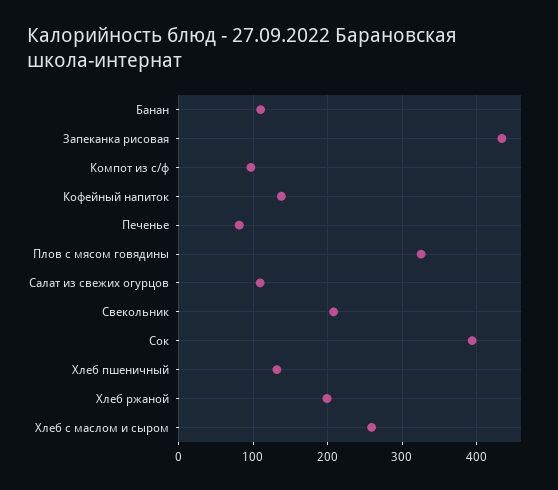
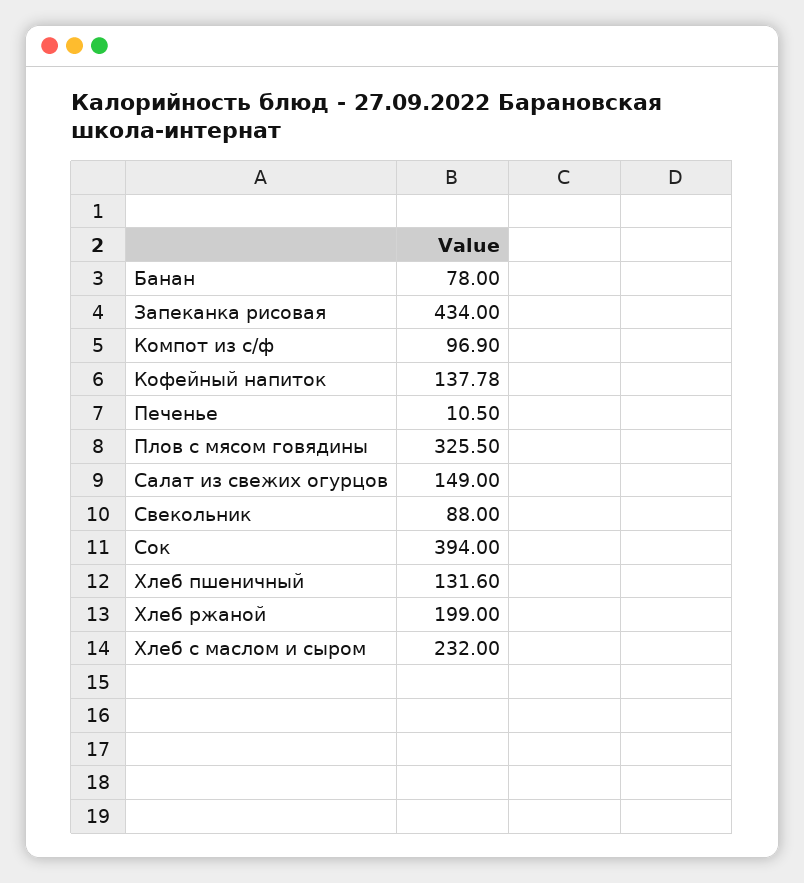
Банан: 110 -> 78
Печенье: 80 -> 10.5
Салат из свежих огурцов: 110 -> 149
Свекольник: 210 -> 88
Хлеб с маслом и сыром: 260 -> 232

